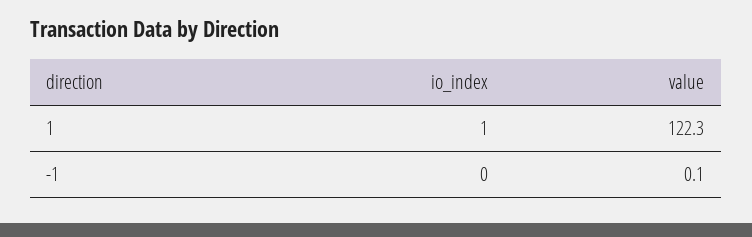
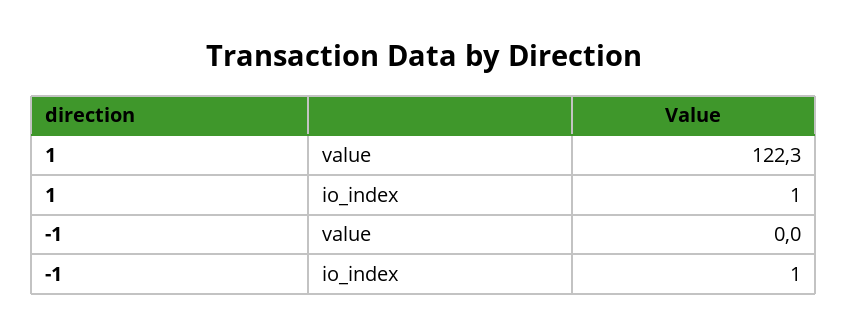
io_index, -1: 0 -> 1
value, -1: 0.1 -> 0

